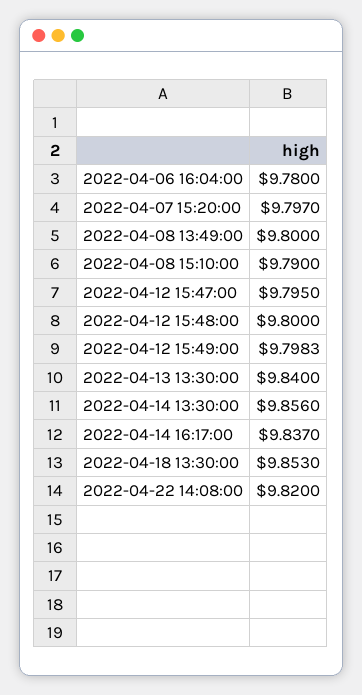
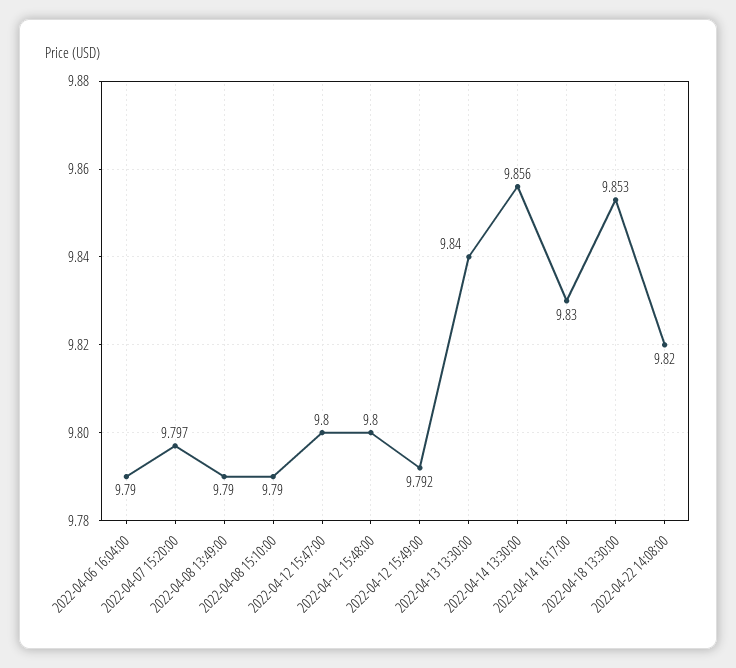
2022-04-06 16:04:00: 9.78 -> 9.79
2022-04-08 13:49:00: 9.8 -> 9.79
2022-04-12 15:47:00: 9.795 -> 9.8
2022-04-12 15:49:00: 9.7983 -> 9.792
2022-04-14 16:17:00: 9.837 -> 9.83

